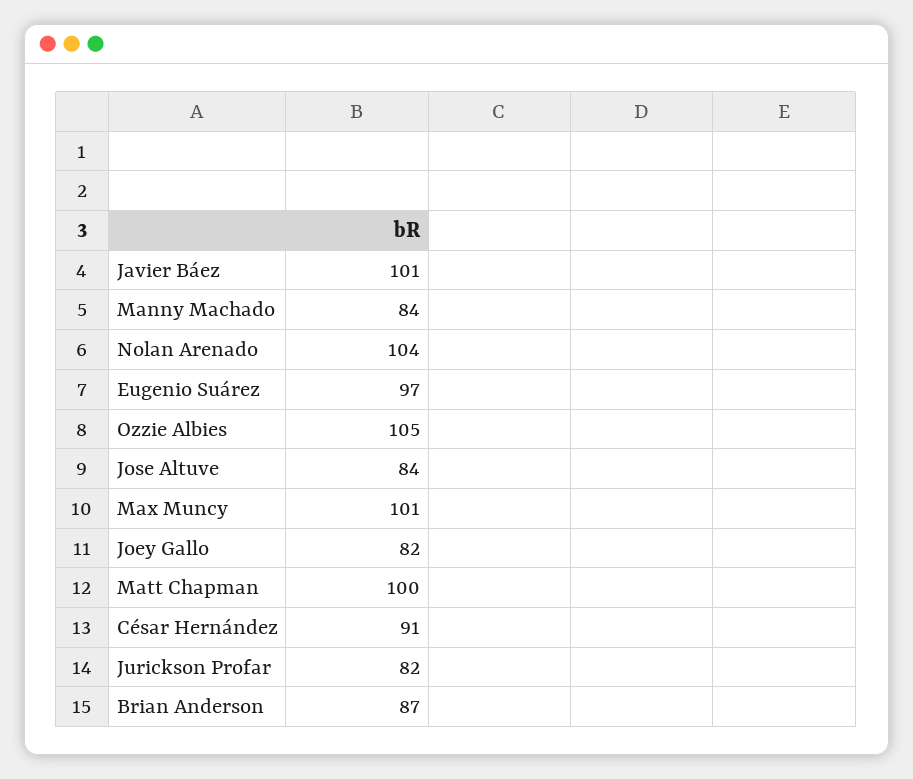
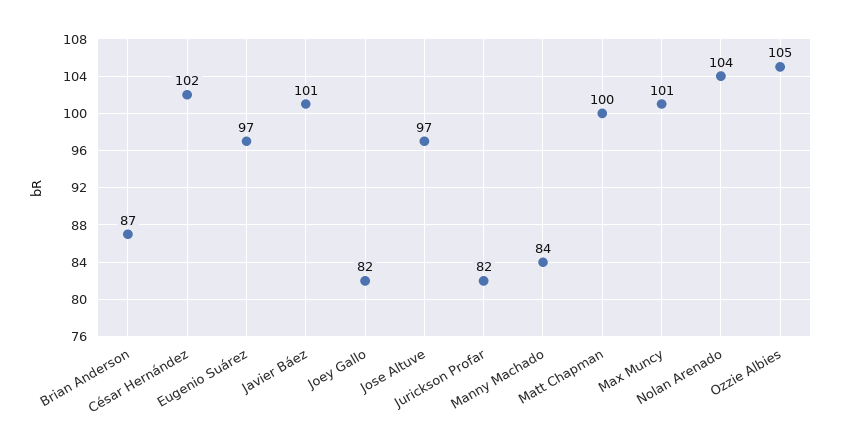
Jose Altuve: 84 -> 97
César Hernández: 91 -> 102

